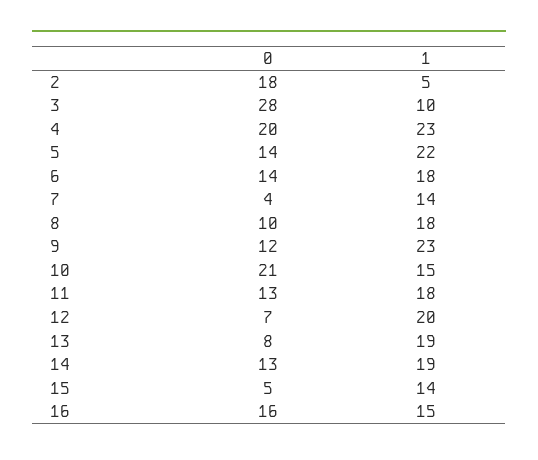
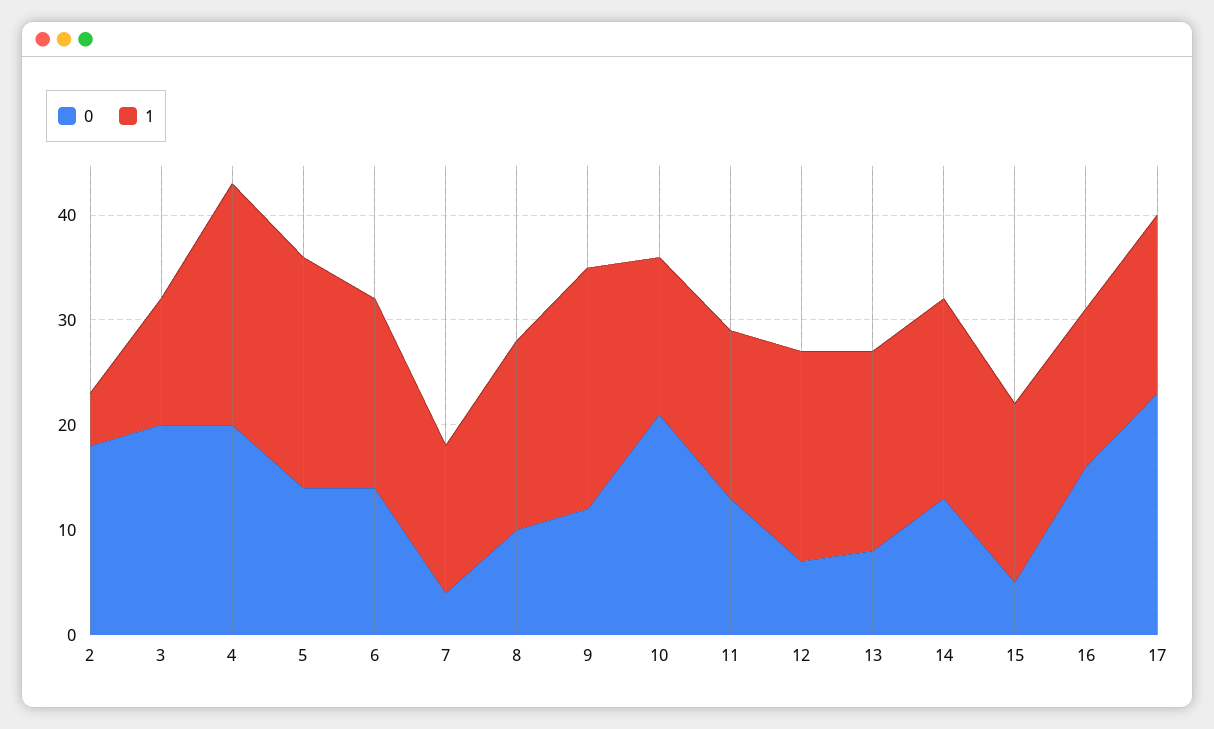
0, 3: 28 -> 20
1, 3: 10 -> 12
1, 11: 18 -> 16
1, 15: 14 -> 17
0, 17: none -> 23
1, 17: none -> 17

